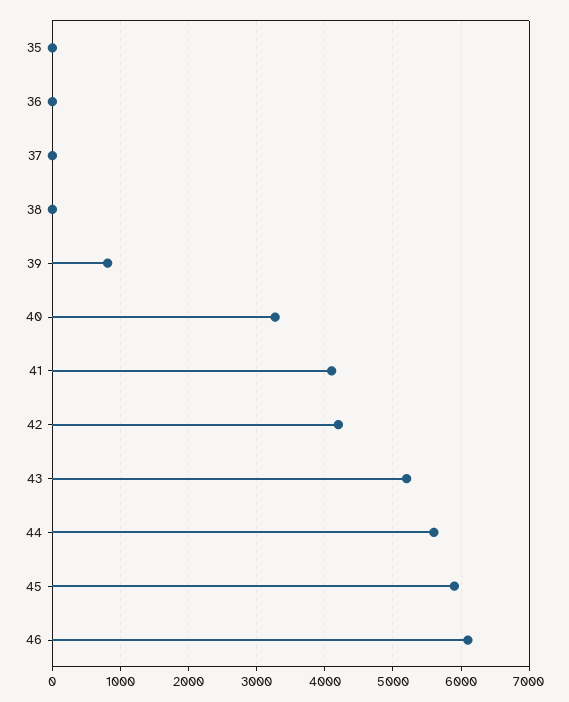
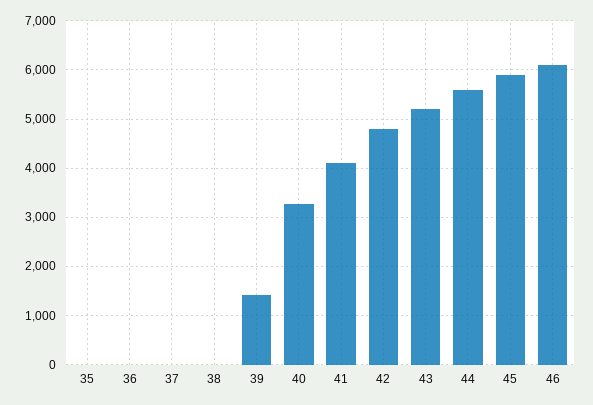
39: 800 -> 1400
42: 4200 -> 4800

